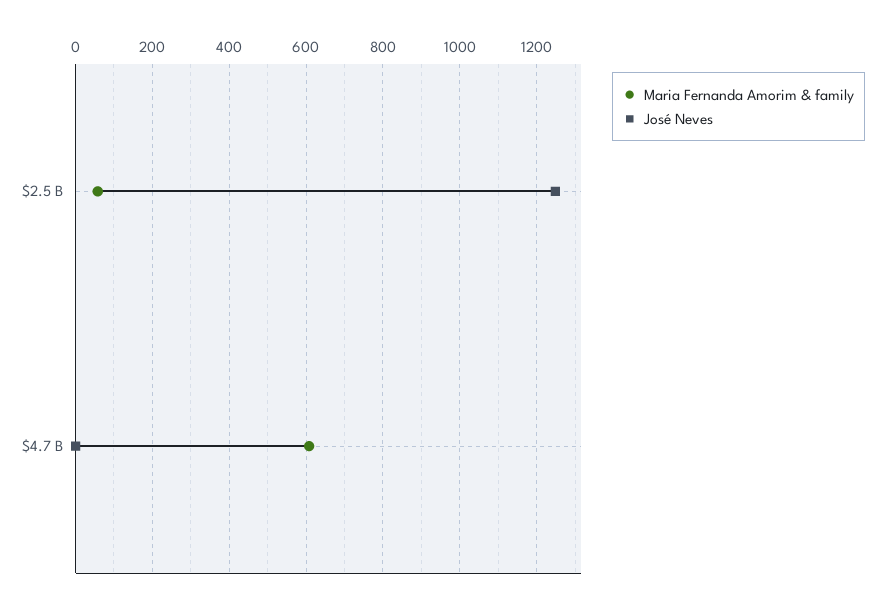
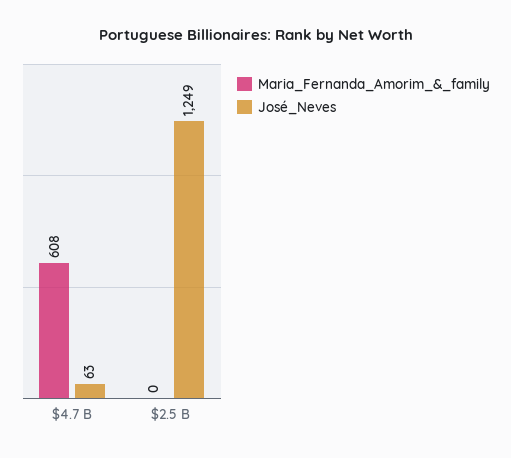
Maria Fernanda Amorim & family, $2.5 B: 60 -> 0
José Neves, $4.7 B: 0 -> 63

